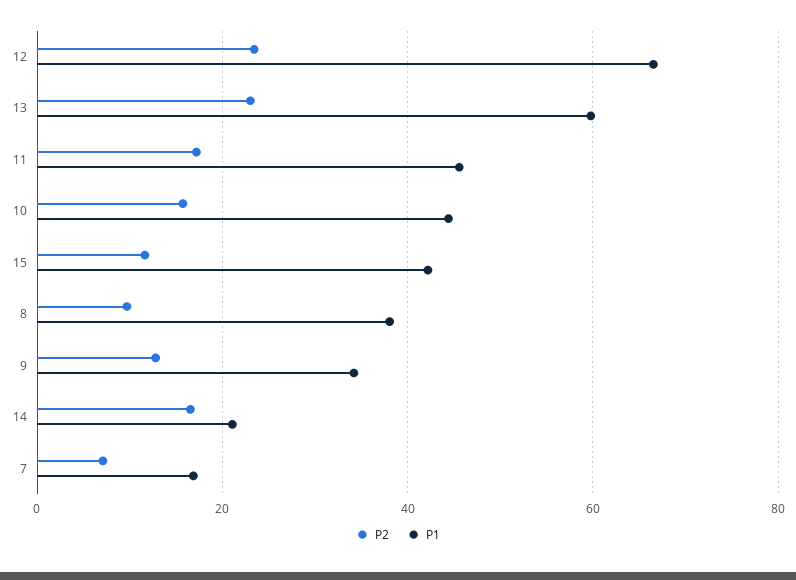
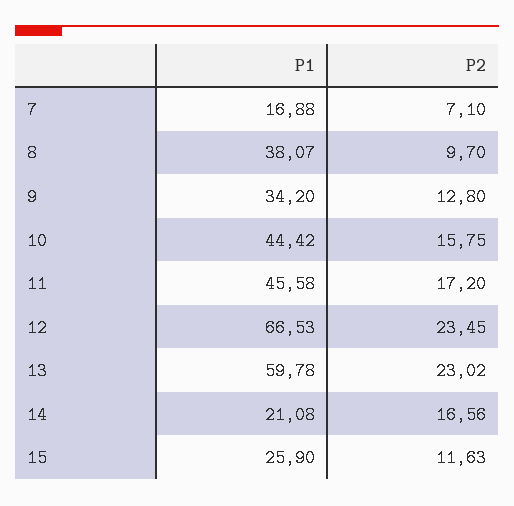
P1, 15: 42 -> 25.9

